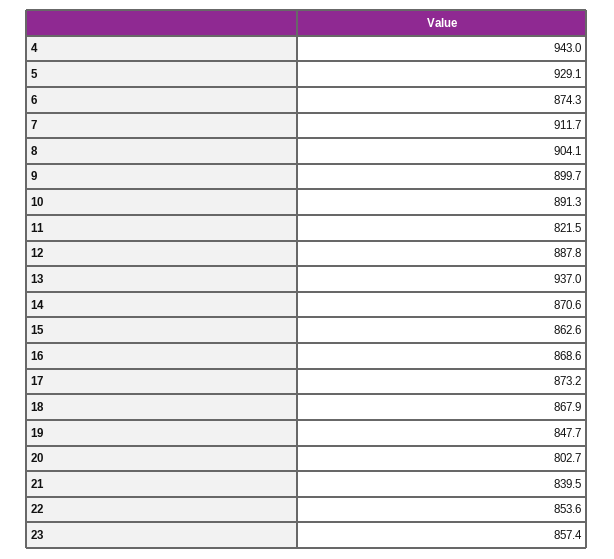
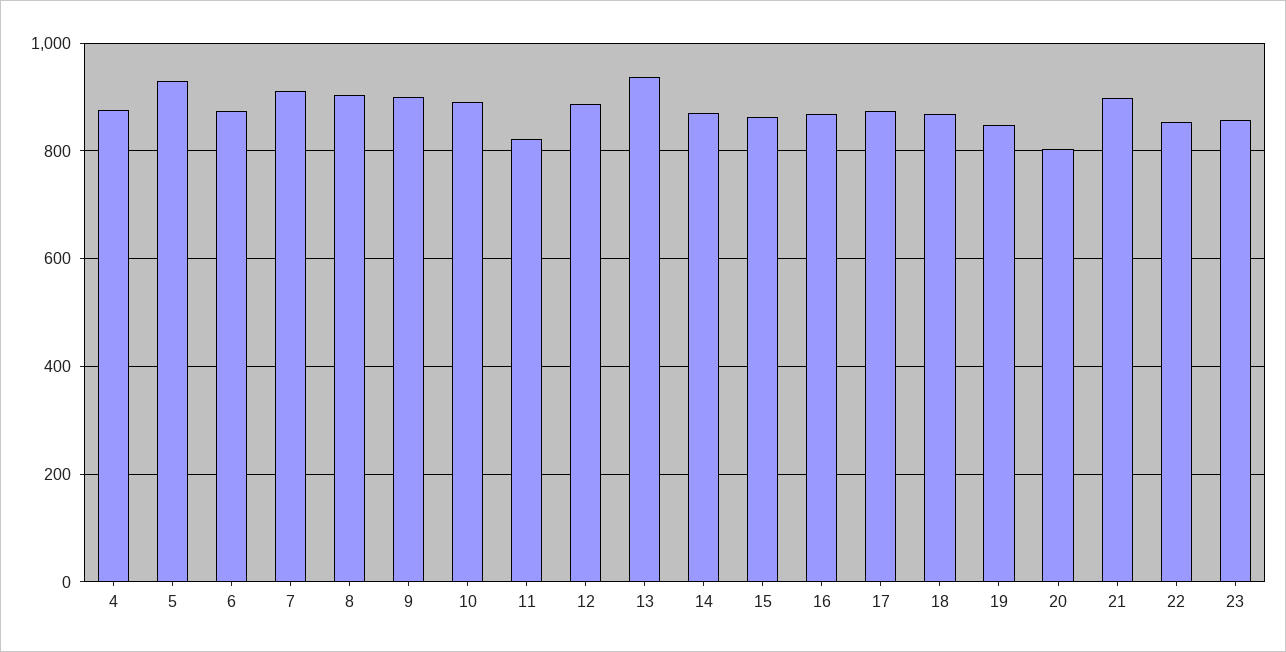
4: 943 -> 880
21: 839.5 -> 900

